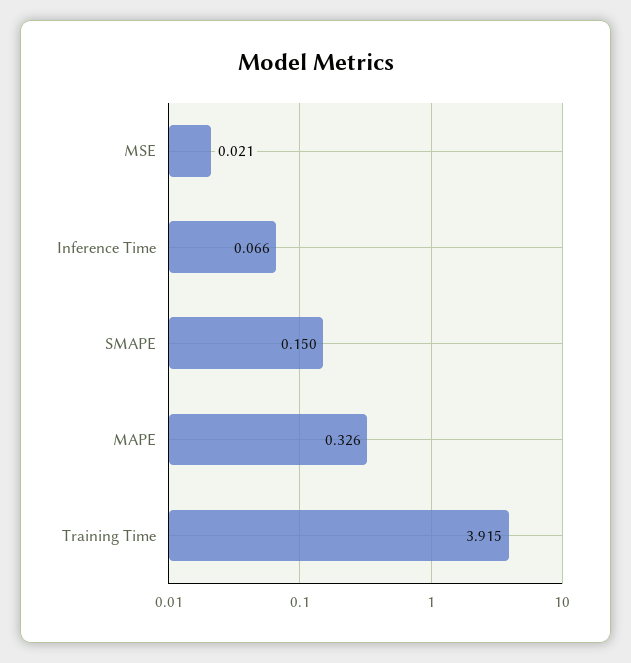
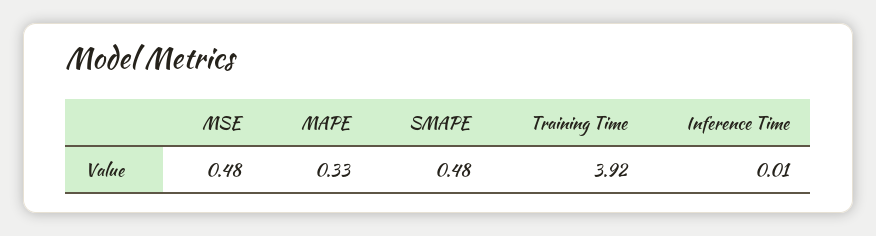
MSE: 0.021 -> 0.48
Inference Time: 0.066 -> 0.01
SMAPE: 0.15 -> 0.48

